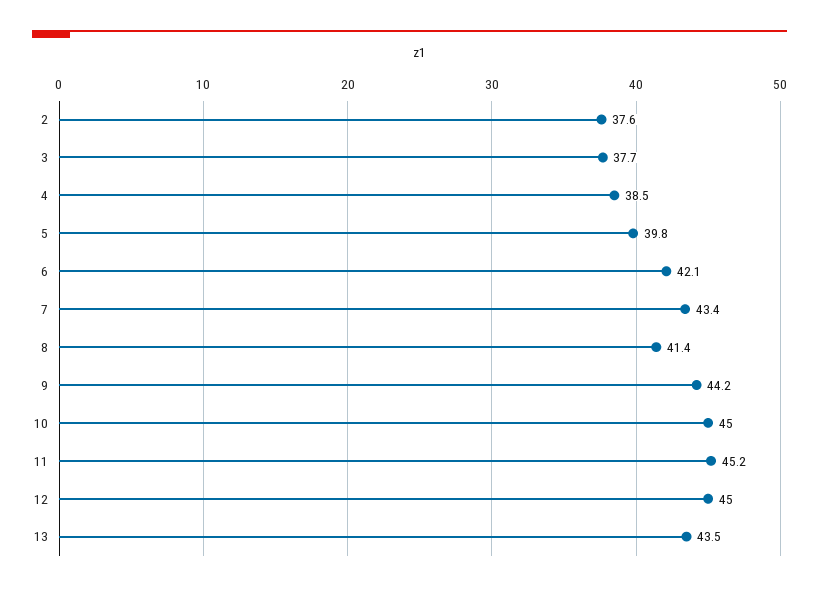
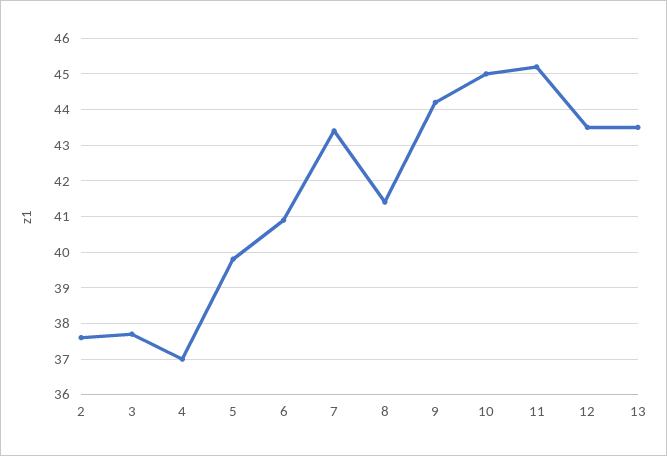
4: 38.5 -> 37
6: 42.1 -> 41
12: 45 -> 43.5

